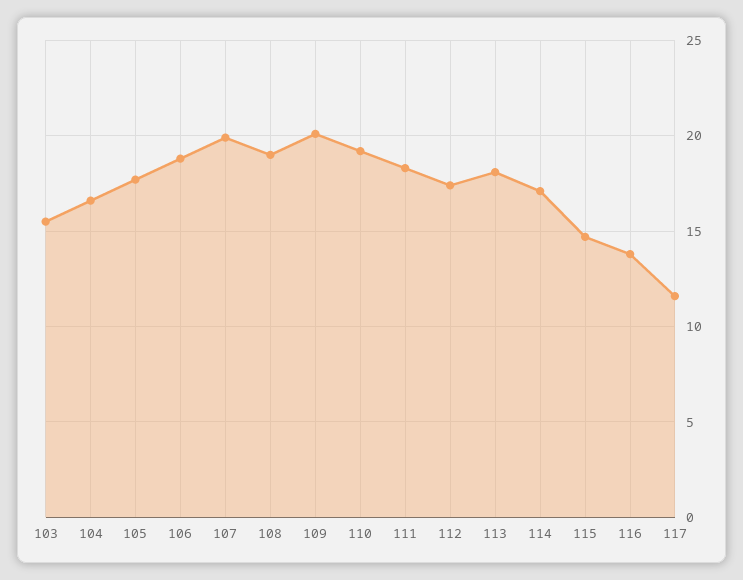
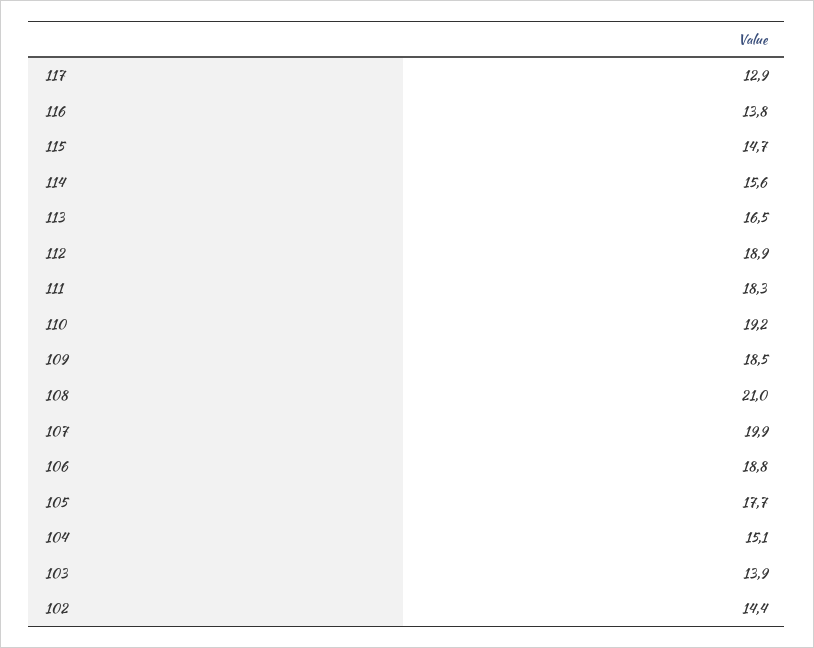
103: 15.5 -> 13.9
104: 16.5 -> 15.1
108: 19 -> 21
109: 20 -> 18.5
112: 17.5 -> 18.9
113: 18 -> 16.5
114: 17 -> 15.6
117: 11.5 -> 12.9
102: none -> 14.4

